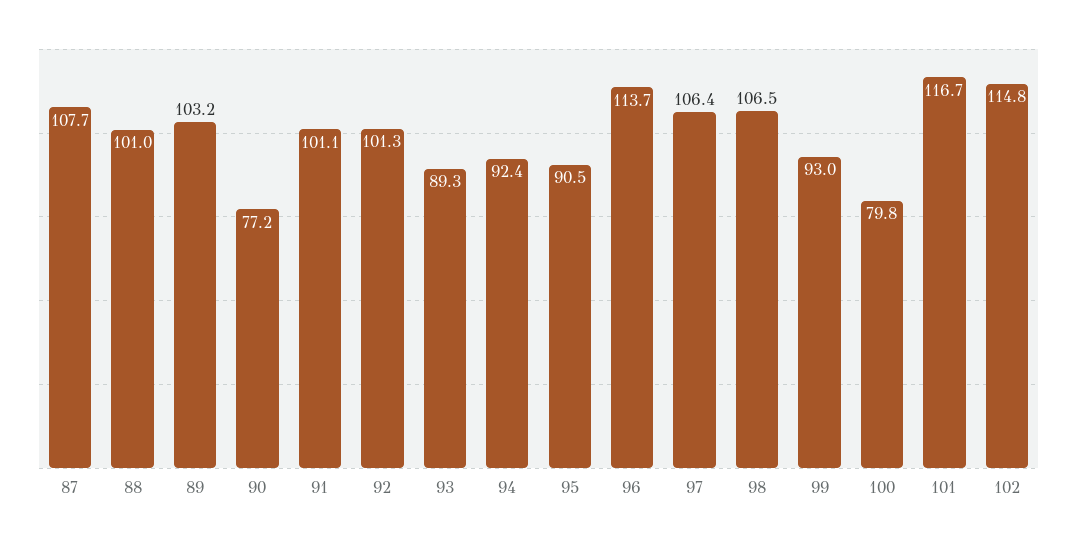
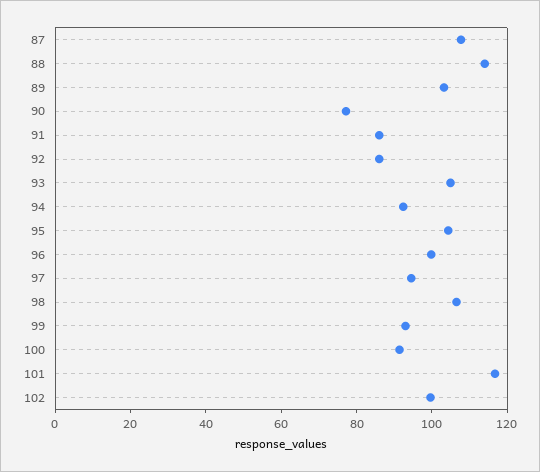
88: 101 -> 115
91: 101.1 -> 85
92: 101.3 -> 85
93: 89.3 -> 105
95: 90.5 -> 105
96: 113.7 -> 100
97: 106.4 -> 95
100: 79.8 -> 90
102: 114.8 -> 100

